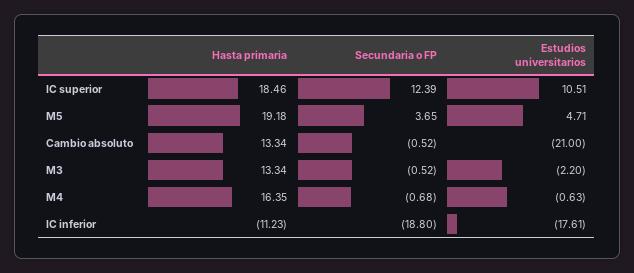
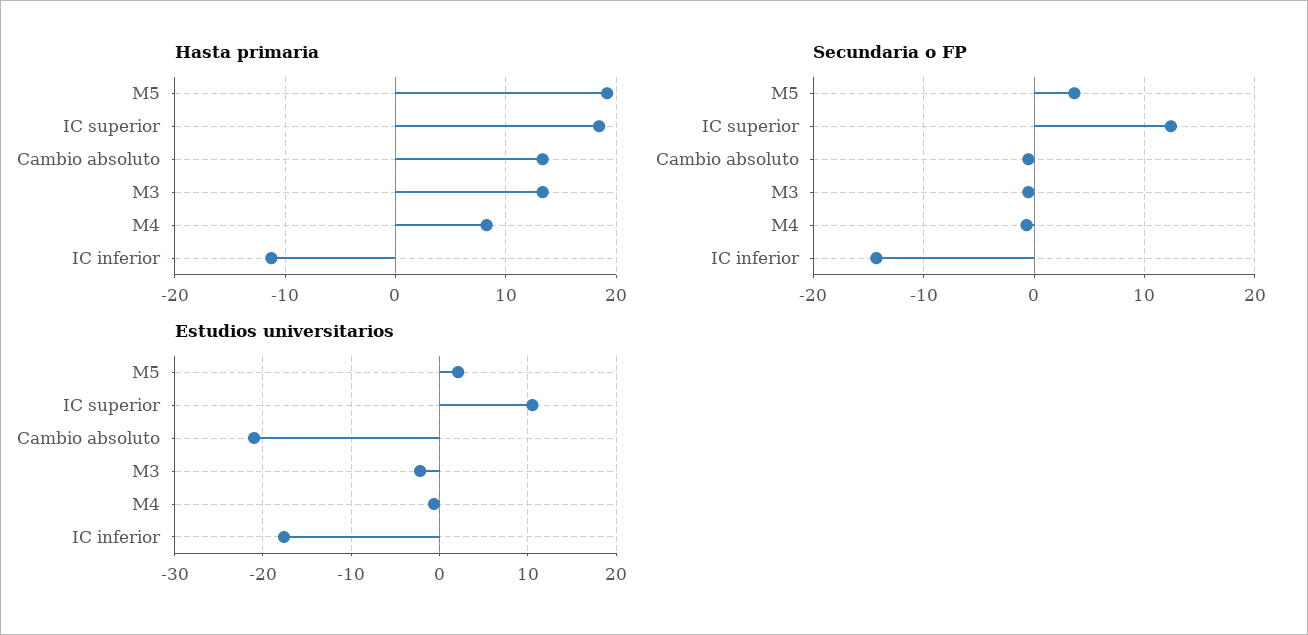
Estudios universitarios, M5: 4.71 -> 2
Hasta primaria, M4: 16.35 -> 8
Secundaria o FP, IC inferior: -18.8 -> -14

